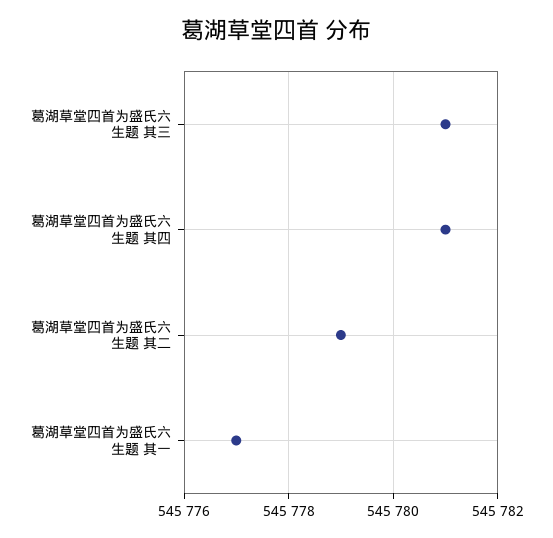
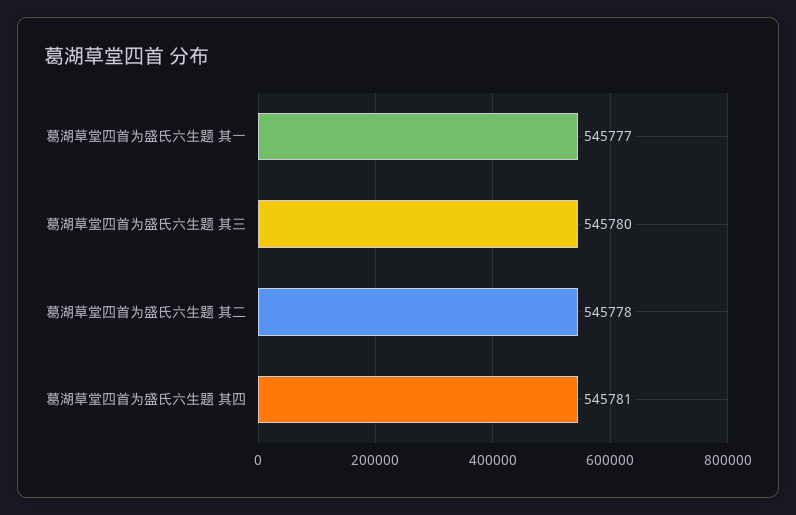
葛湖草堂四首为盛氏六生题 其三: 545781 -> 545780
葛湖草堂四首为盛氏六生题 其二: 545779 -> 545778

